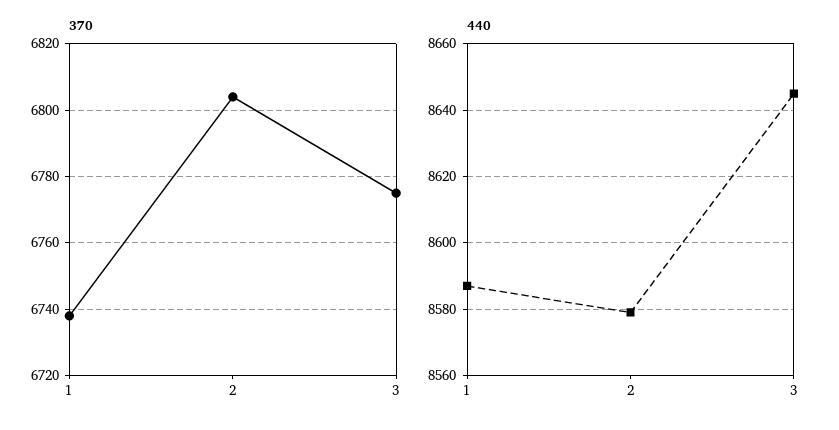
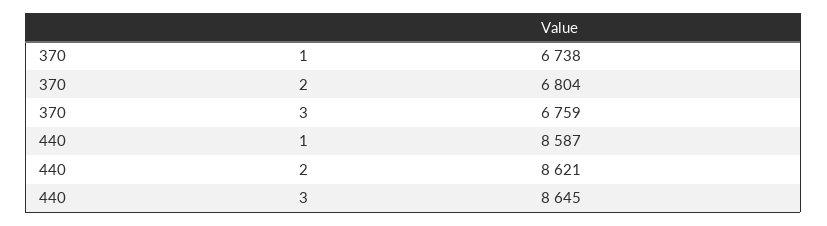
370, 3: 6775 -> 6759
440, 2: 8580 -> 8621

